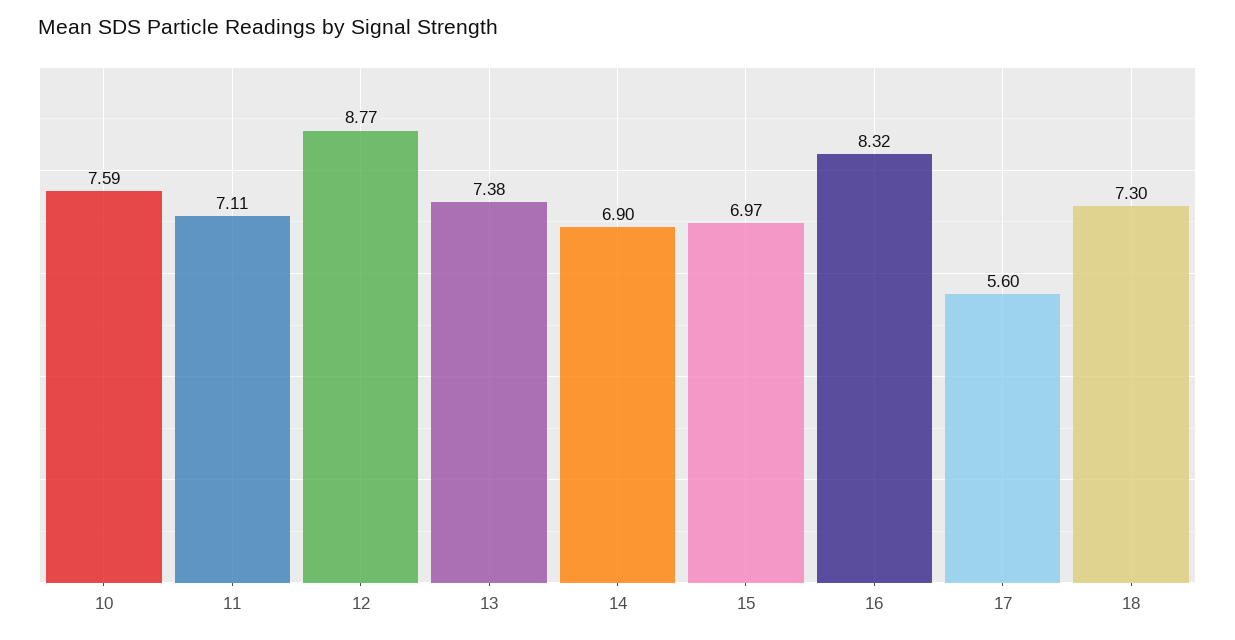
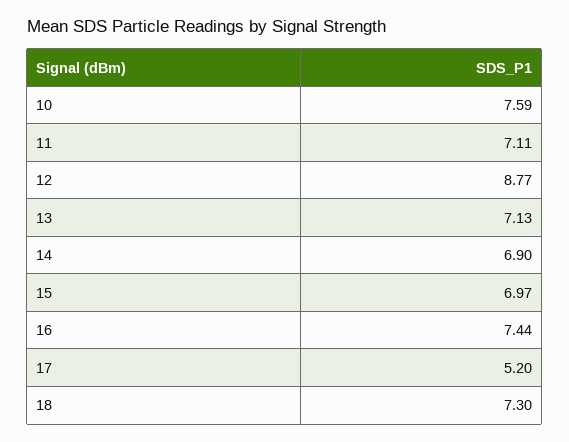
13: 7.38 -> 7.13
16: 8.32 -> 7.44
17: 5.6 -> 5.2

